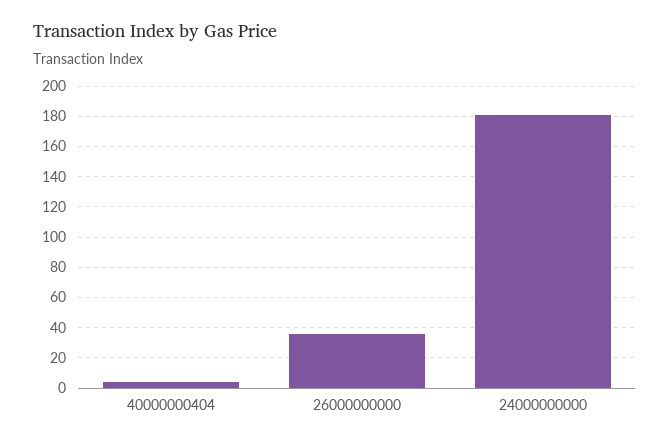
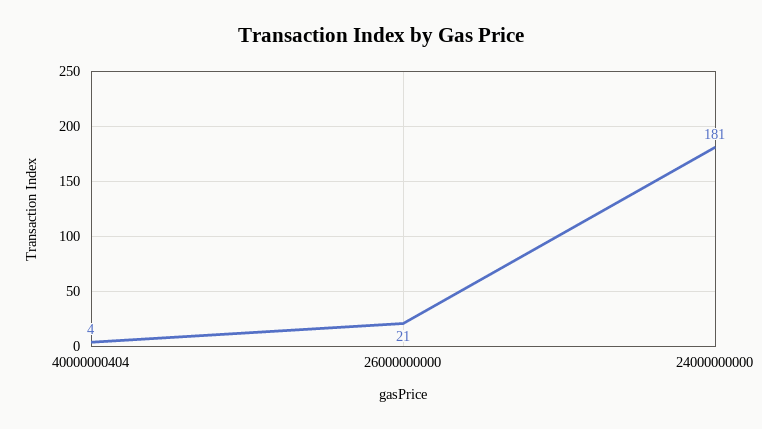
26000000000: 35 -> 21

